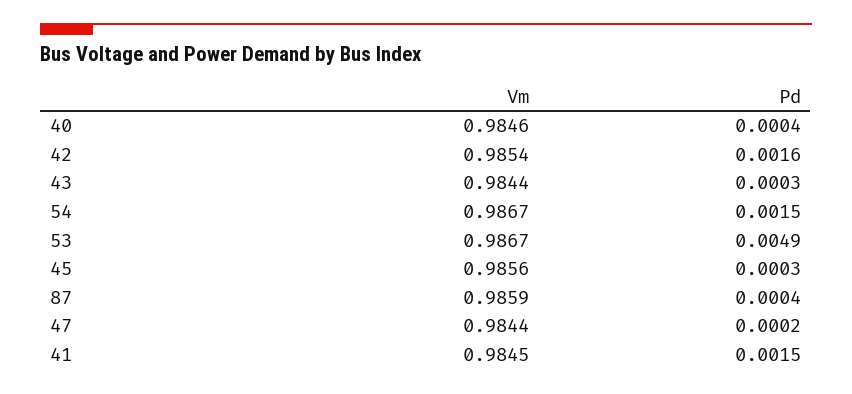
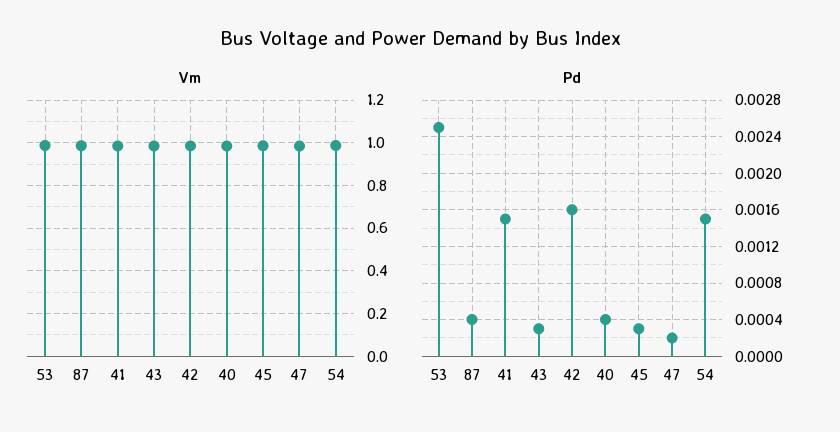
Pd, 53: 0.0049 -> 0.0025

